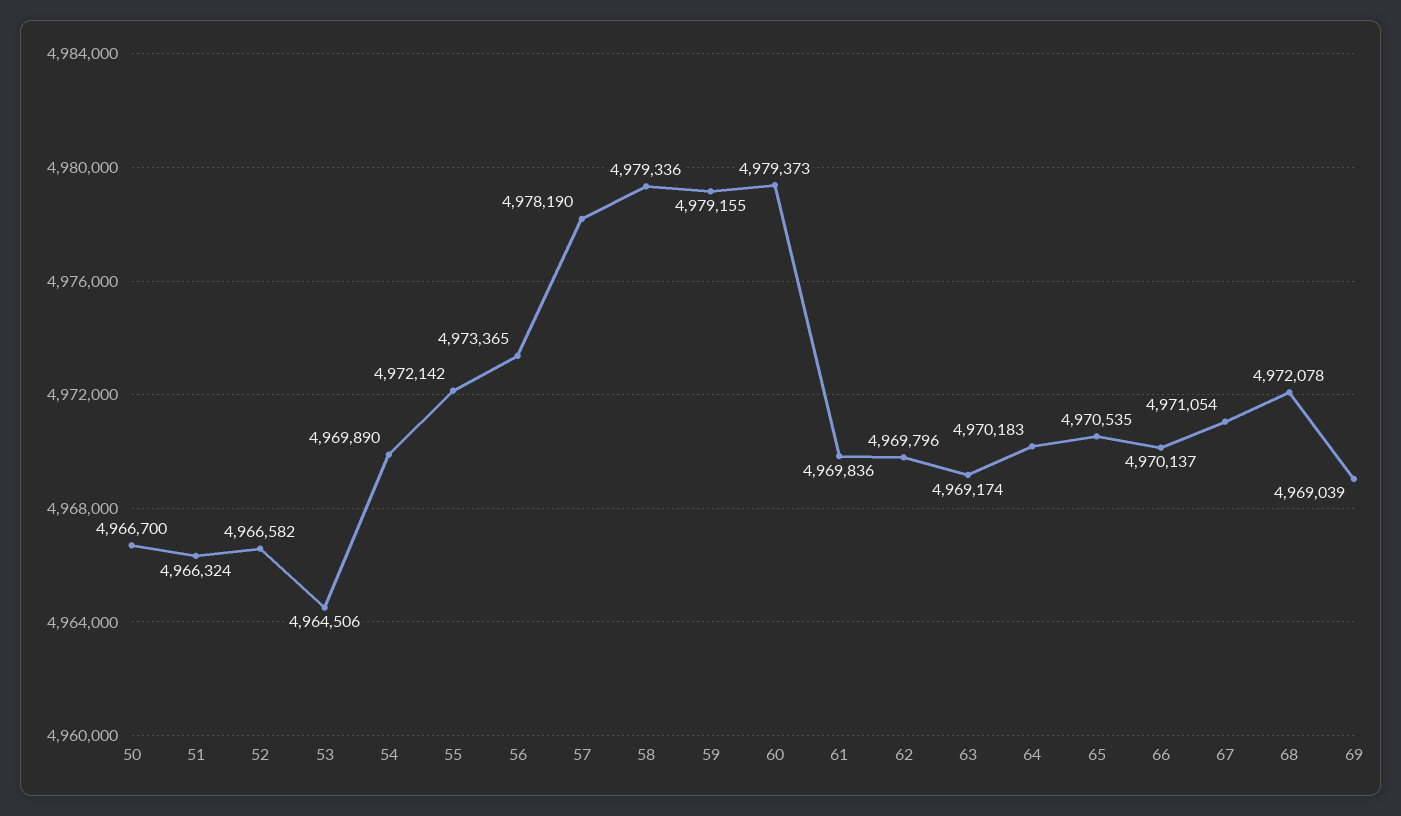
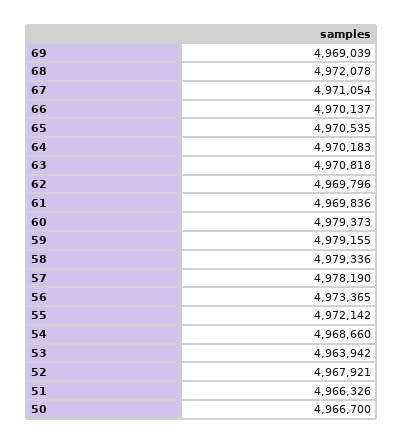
51: 4966324 -> 4966326
52: 4966582 -> 4967921
53: 4964506 -> 4963942
54: 4969890 -> 4968660
63: 4969174 -> 4970818

